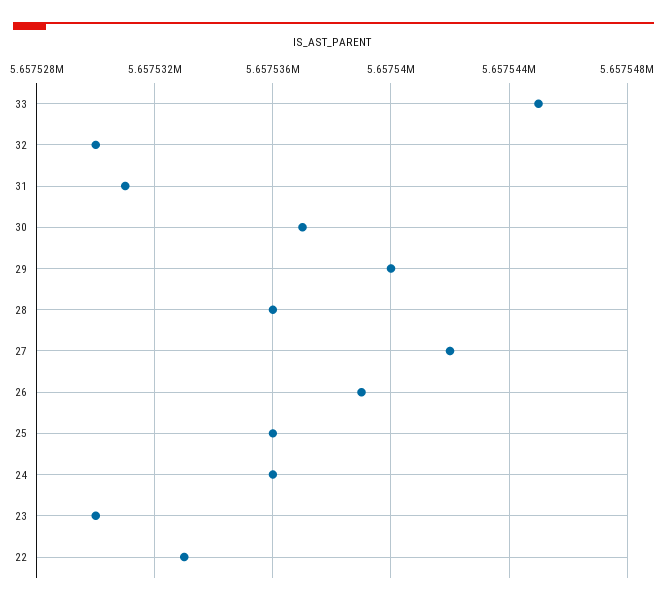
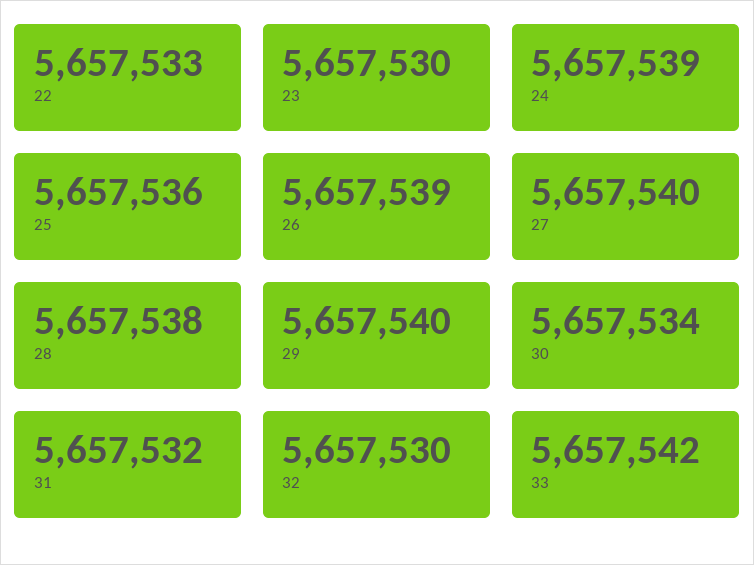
33: 5657545 -> 5657542
31: 5657531 -> 5657532
30: 5657537 -> 5657534
28: 5657536 -> 5657538
27: 5657542 -> 5657540
24: 5657536 -> 5657539

